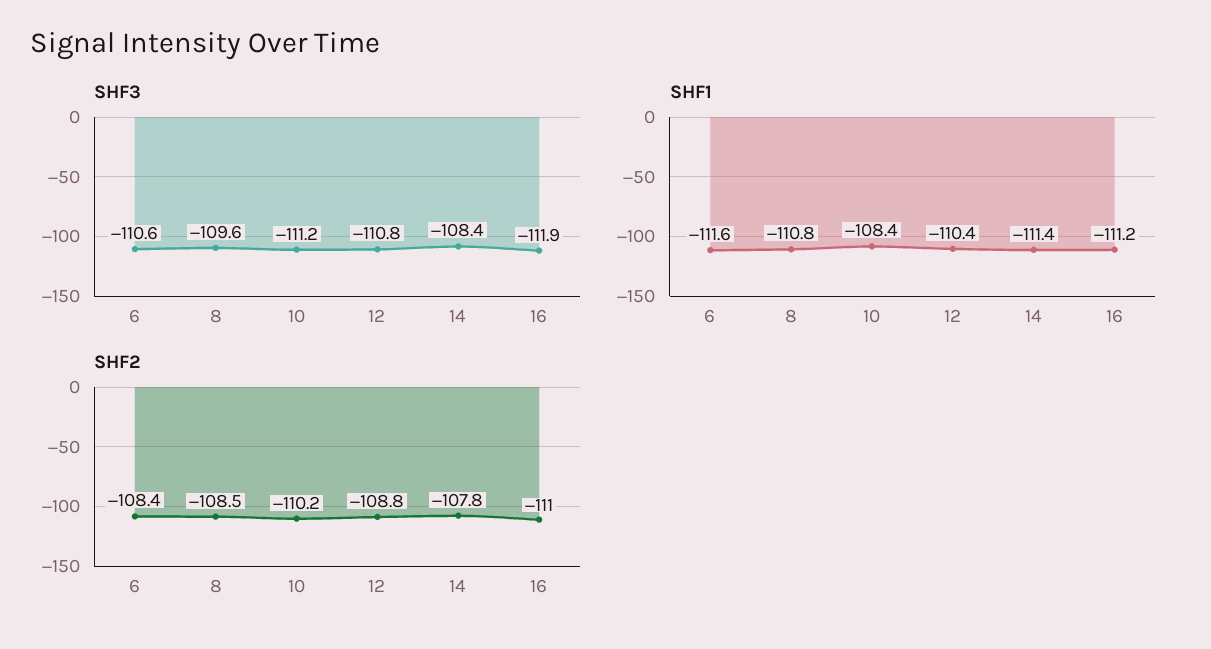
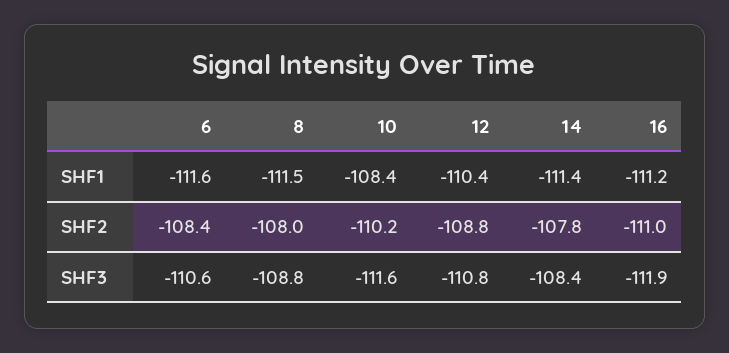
SHF3, 8: -109.6 -> -108.8
SHF3, 10: -111.2 -> -111.6
SHF1, 8: -110.8 -> -111.5
SHF2, 8: -108.5 -> -108

